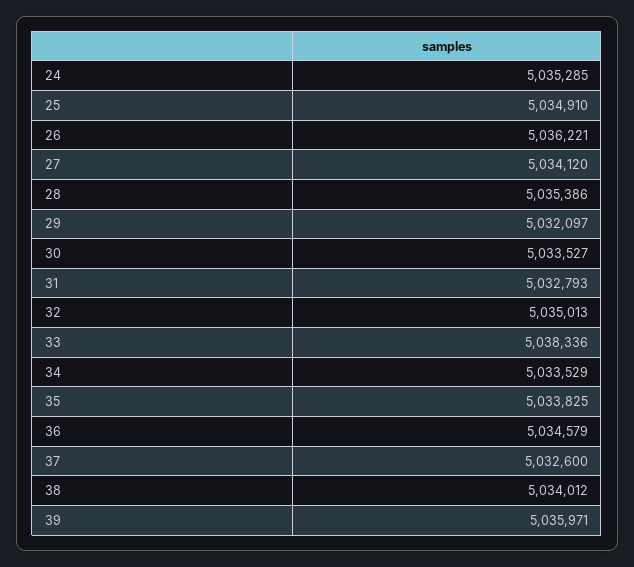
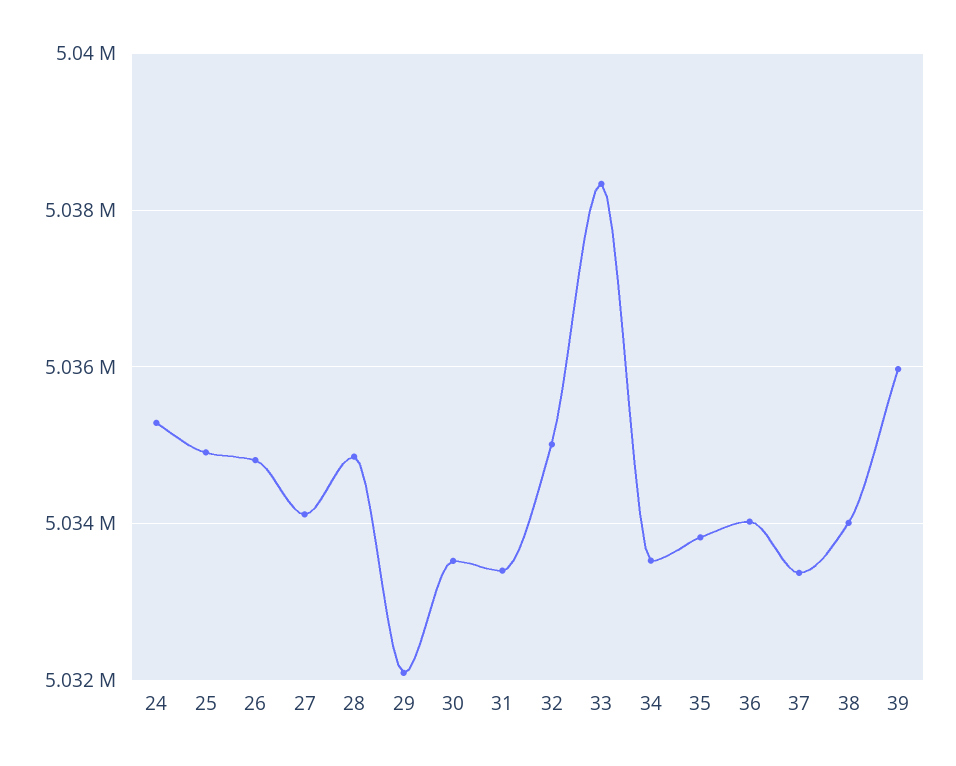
26: 5036221 -> 5034800
28: 5035386 -> 5034800
31: 5032793 -> 5033400
36: 5034579 -> 5034000
37: 5032600 -> 5033400

